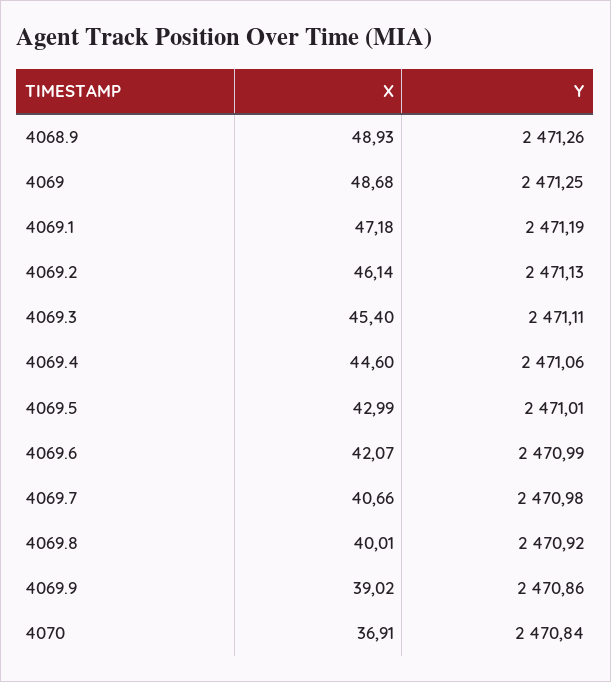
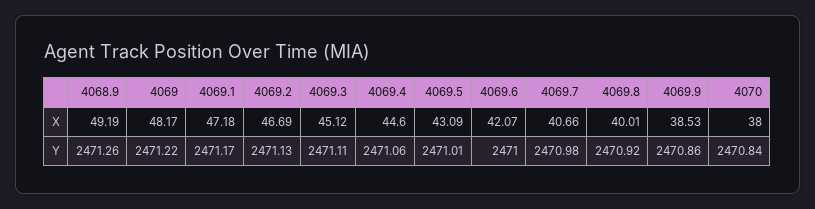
X, 4068.9: 48.93 -> 49.19
X, 4069: 48.68 -> 48.17
Y, 4069: 2471.25 -> 2471.22
Y, 4069.1: 2471.19 -> 2471.17
X, 4069.2: 46.14 -> 46.69
X, 4069.3: 45.4 -> 45.12
X, 4069.5: 42.99 -> 43.09
Y, 4069.6: 2470.99 -> 2471
X, 4069.9: 39.02 -> 38.53
X, 4070: 36.91 -> 38

